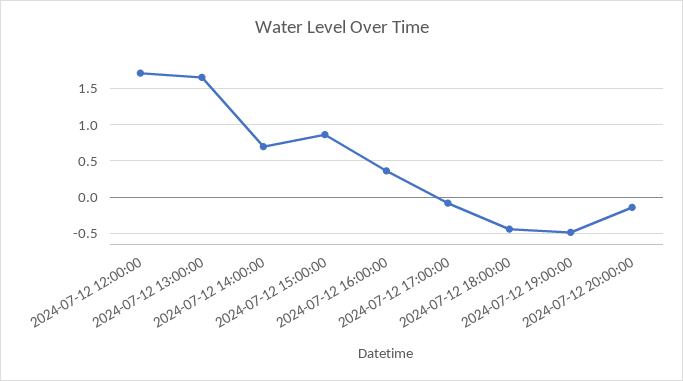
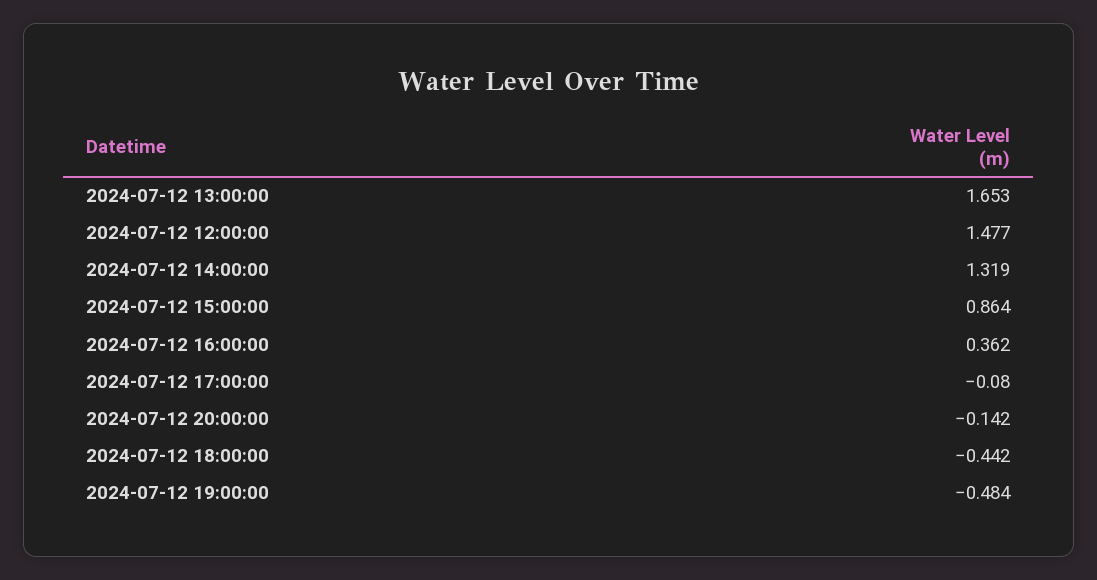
2024-07-12 12:00:00: 1.7 -> 1.477
2024-07-12 14:00:00: 0.7 -> 1.319

